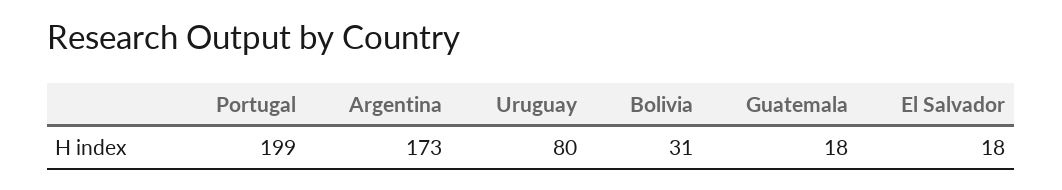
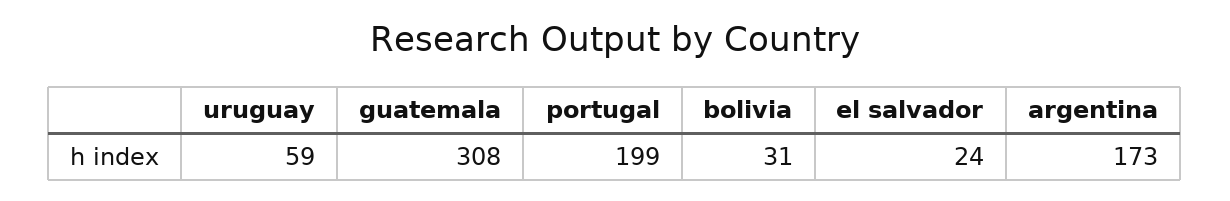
Uruguay: 80 -> 59
Guatemala: 18 -> 308
El Salvador: 18 -> 24

